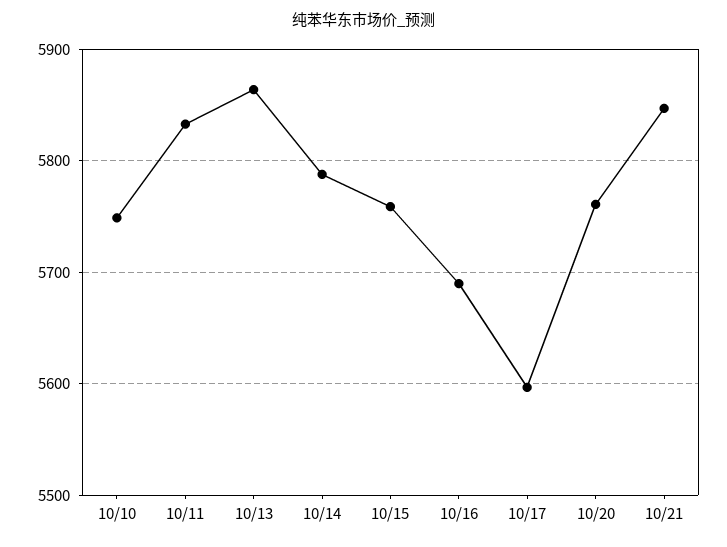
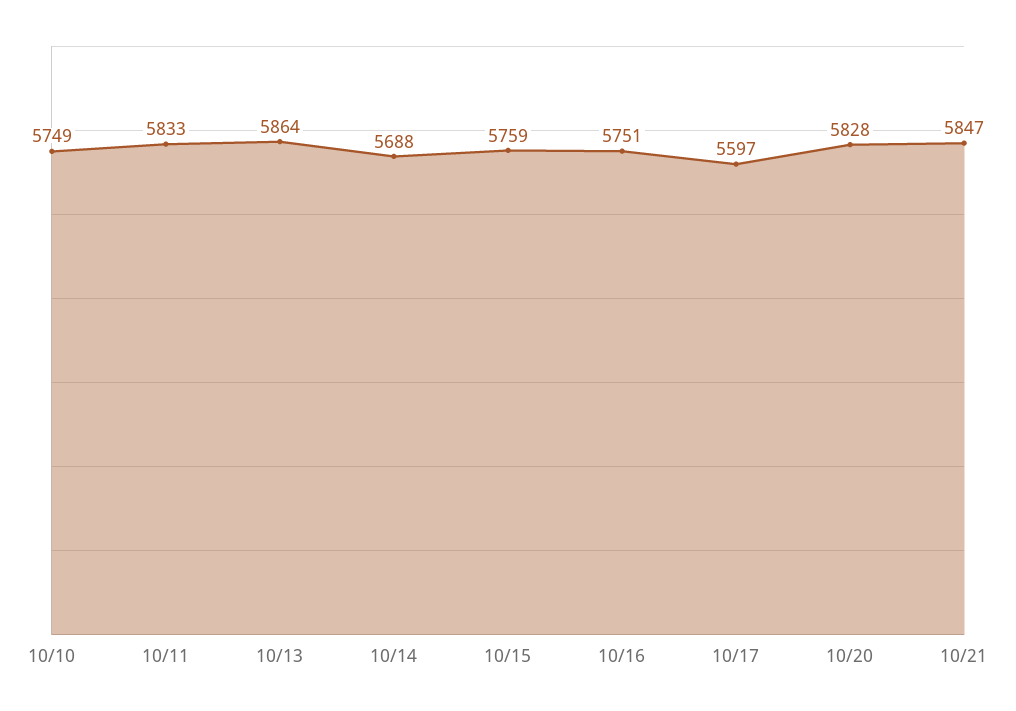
10/14: 5790 -> 5688
10/16: 5690 -> 5751
10/20: 5760 -> 5828

